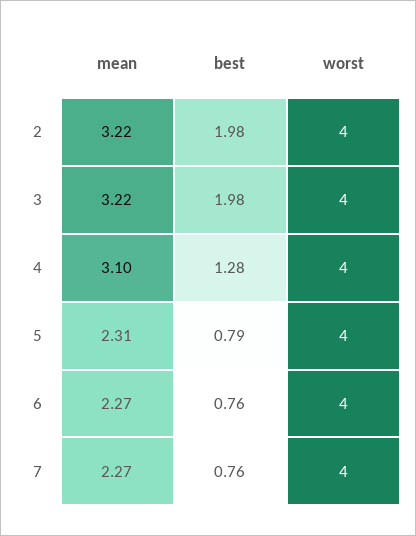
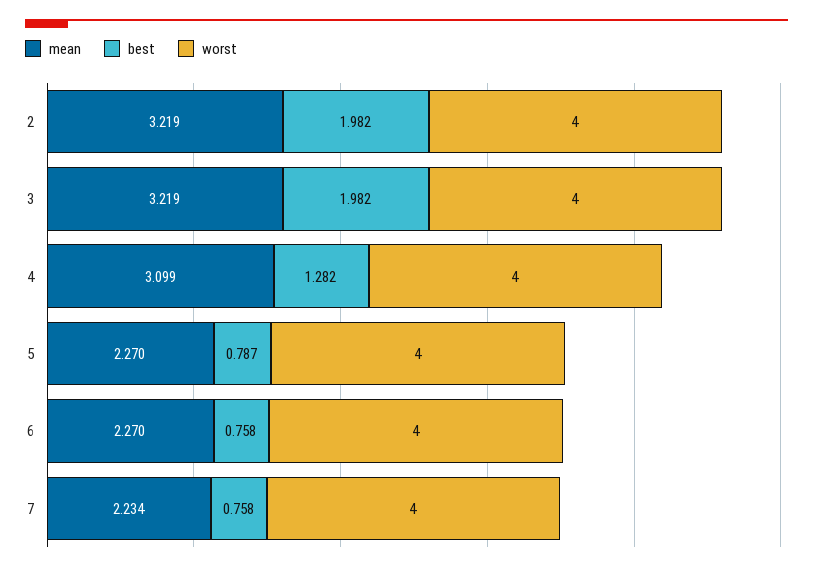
mean, 5: 2.31 -> 2.27
mean, 7: 2.27 -> 2.234

